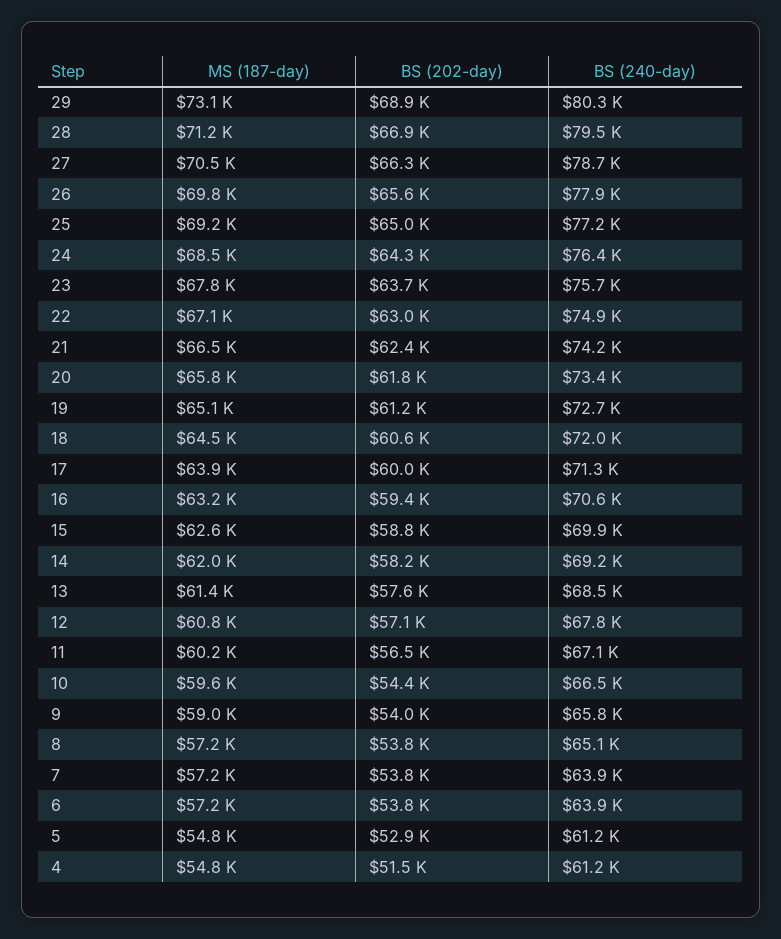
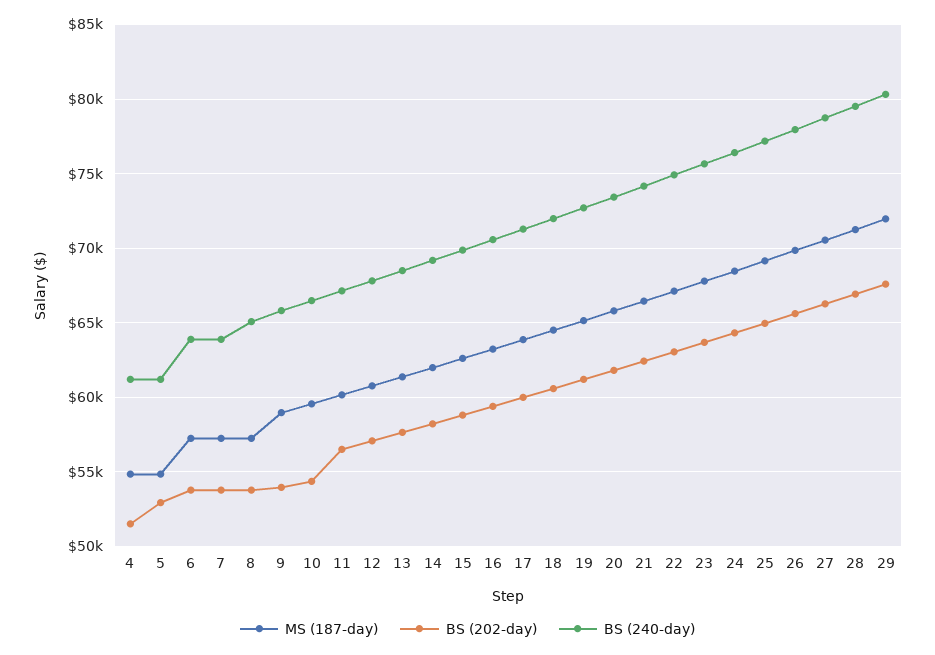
MS (187-day), 29: 73100 -> 72000
BS (202-day), 29: 68900 -> 67500

